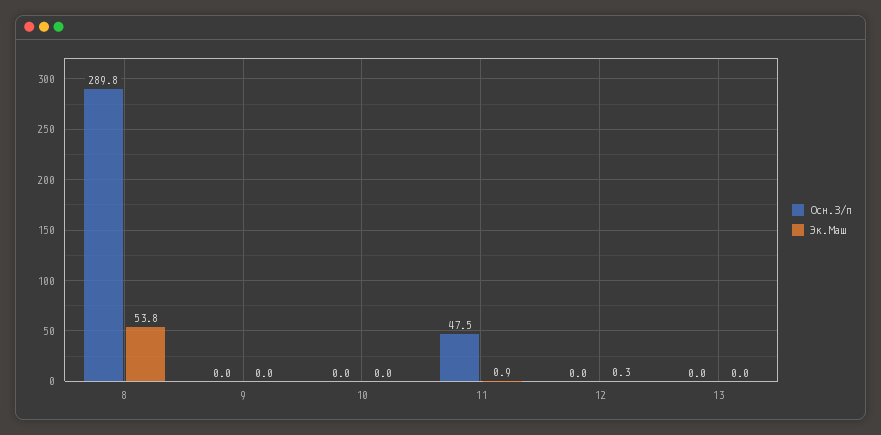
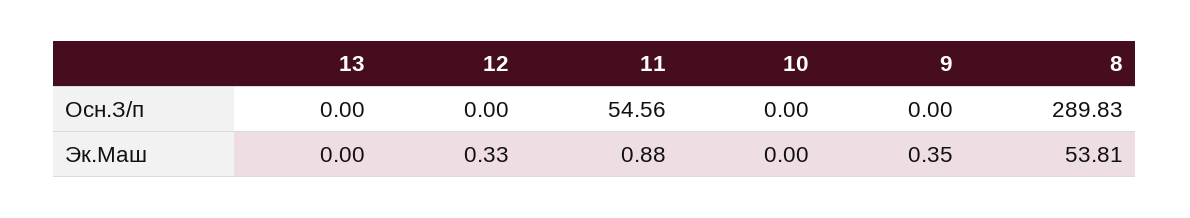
Эк.Маш, 9: 0 -> 0.35
Осн.З/п, 11: 47.5 -> 54.56

